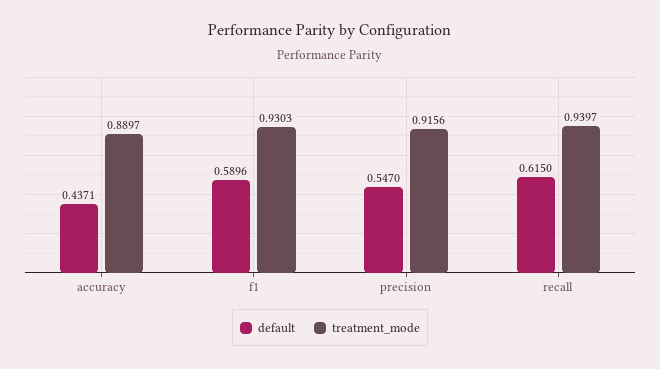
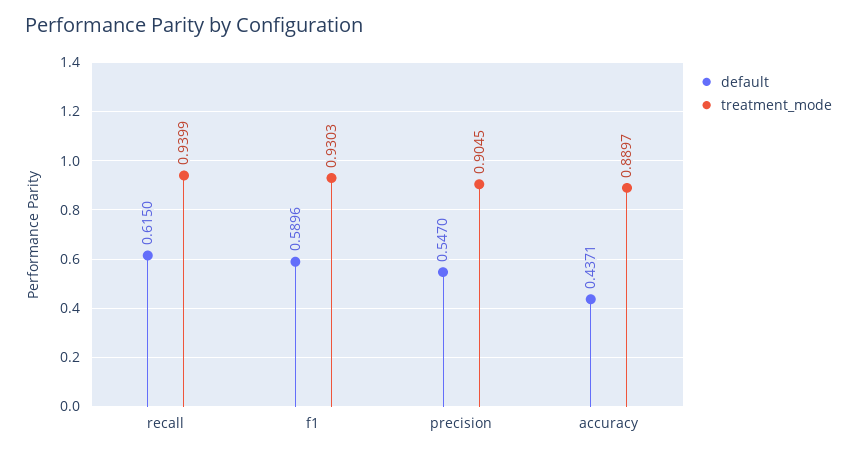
treatment_mode, precision: 0.9156 -> 0.9045
treatment_mode, recall: 0.9397 -> 0.9399

